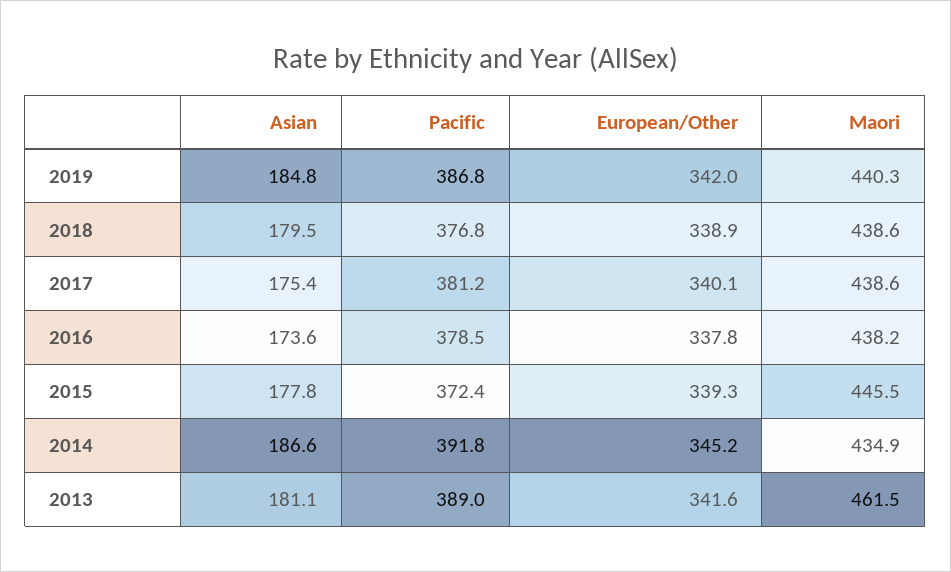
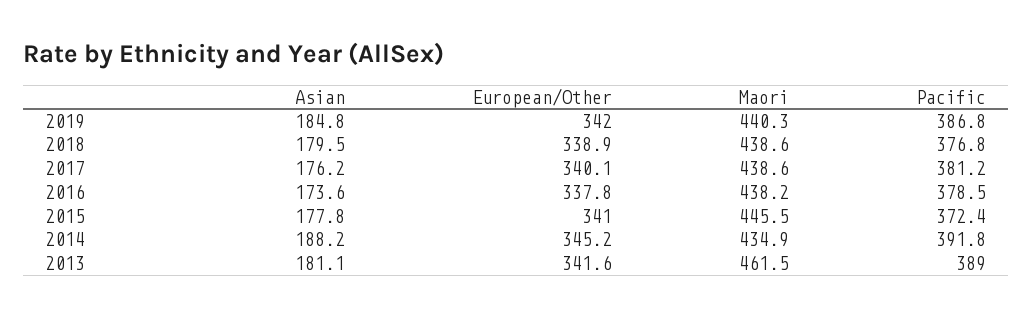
Asian, 2017: 175.4 -> 176.2
European/Other, 2015: 339.3 -> 341
Asian, 2014: 186.6 -> 188.2

